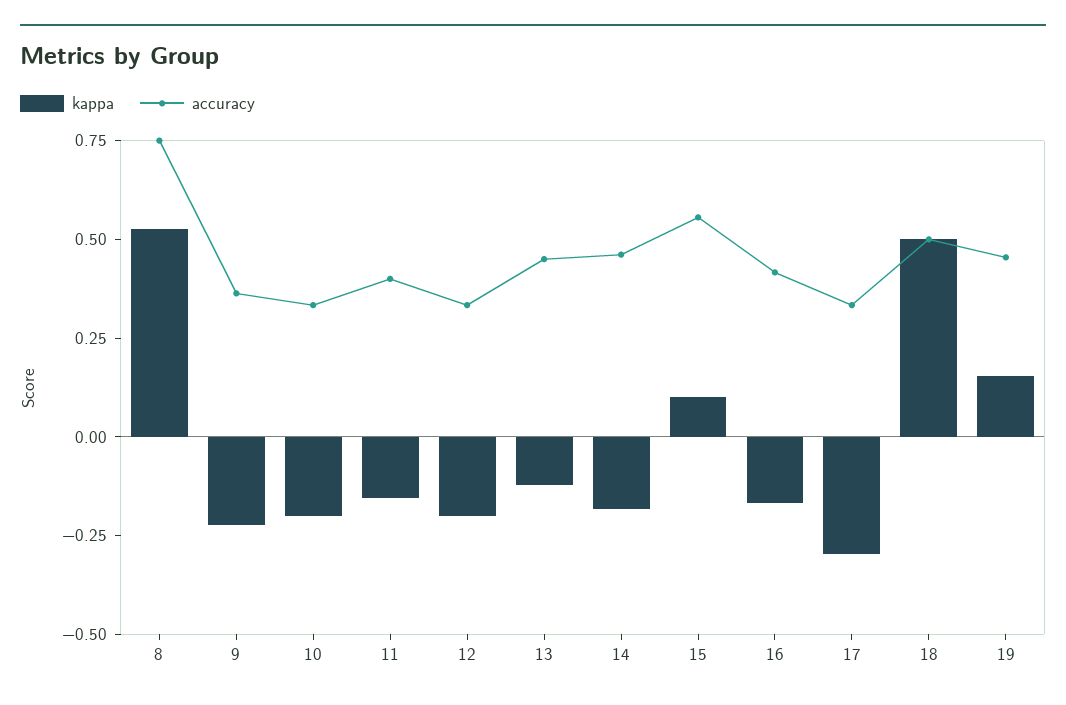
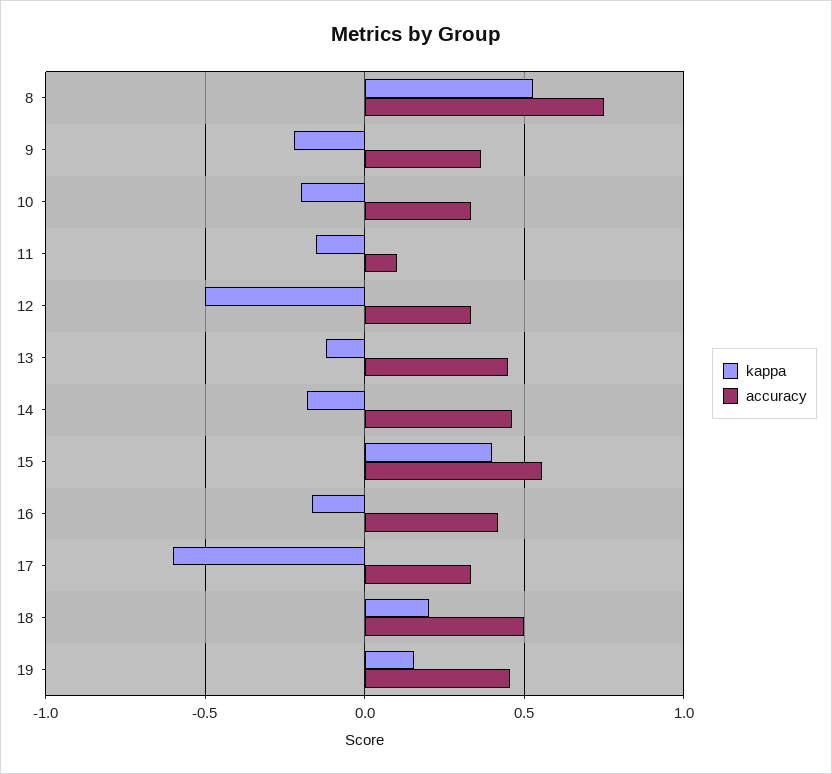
accuracy, 11: 0.4 -> 0.1
kappa, 12: -0.2 -> -0.5
kappa, 15: 0.1 -> 0.4
kappa, 17: -0.3 -> -0.6
kappa, 18: 0.5 -> 0.2

